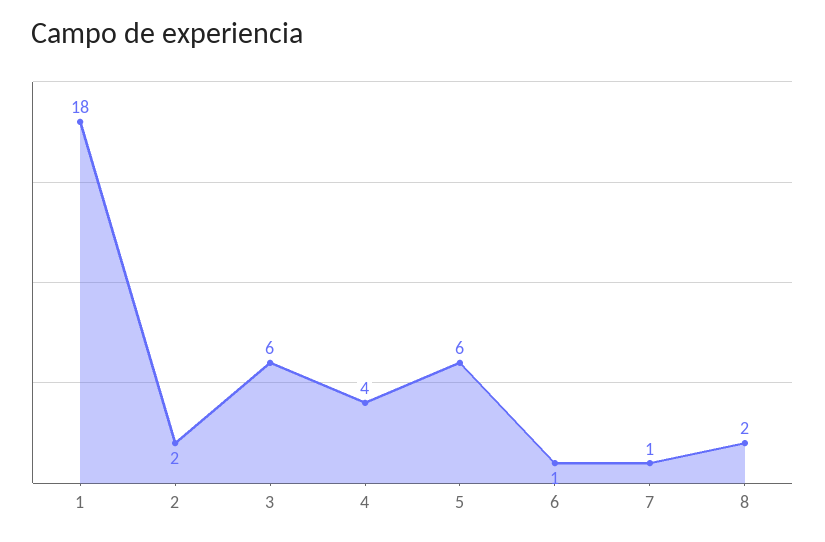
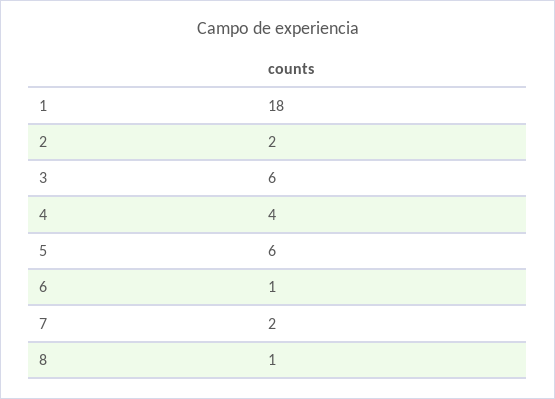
7: 1 -> 2
8: 2 -> 1

